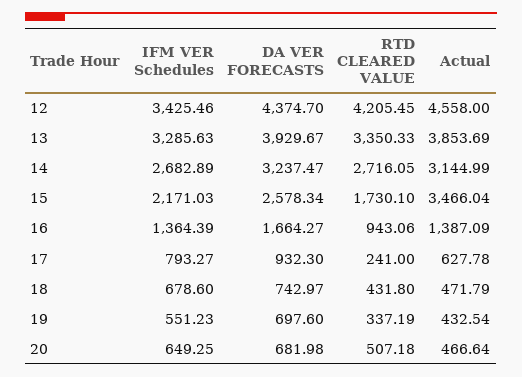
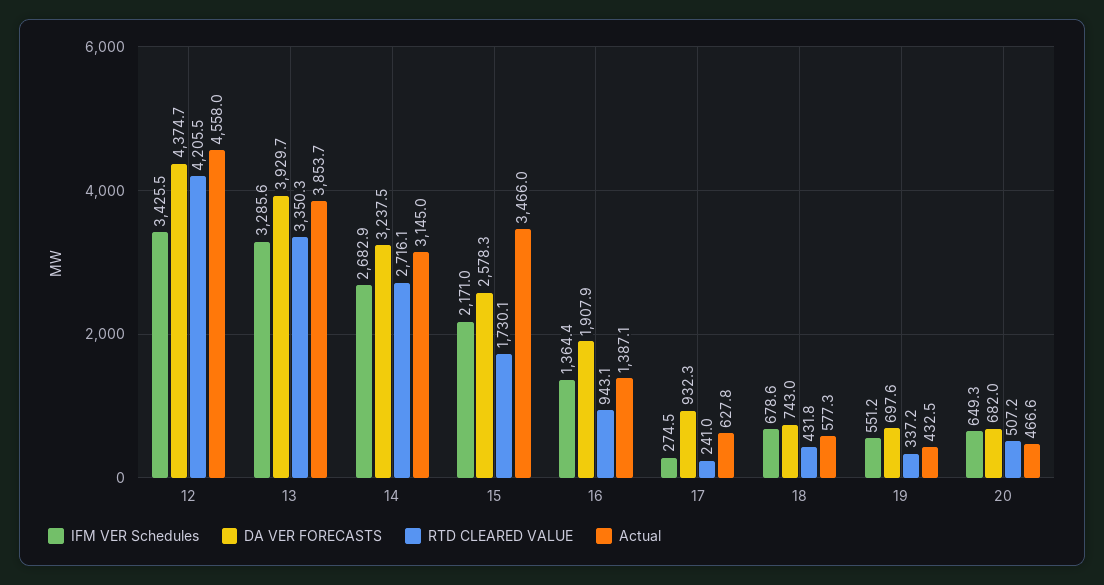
DA VER FORECASTS, 16: 1664.27 -> 1907.9
IFM VER Schedules, 17: 793.27 -> 274.5
Actual, 18: 471.79 -> 577.3

